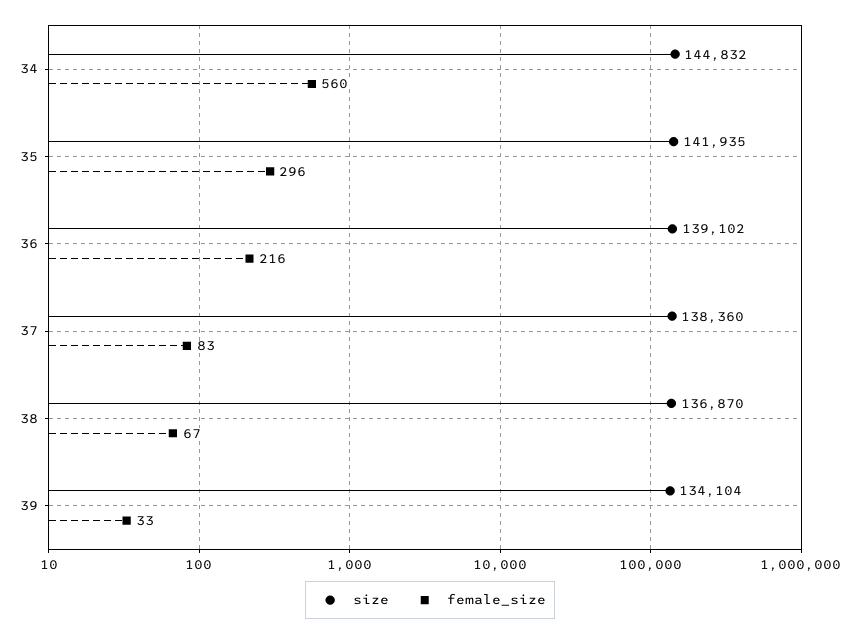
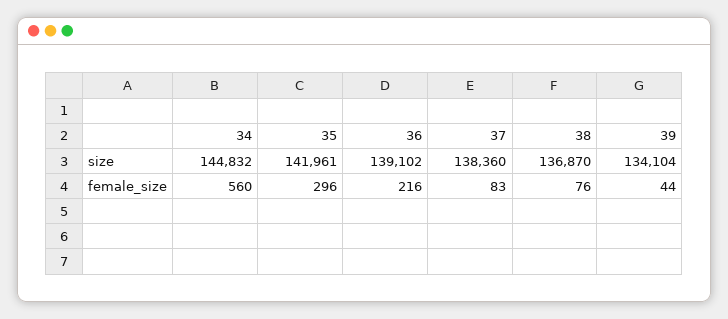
size, 35: 141935 -> 141961
female_size, 38: 67 -> 76
female_size, 39: 33 -> 44

